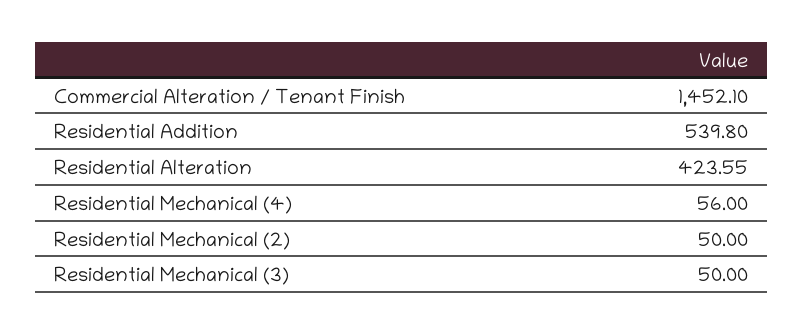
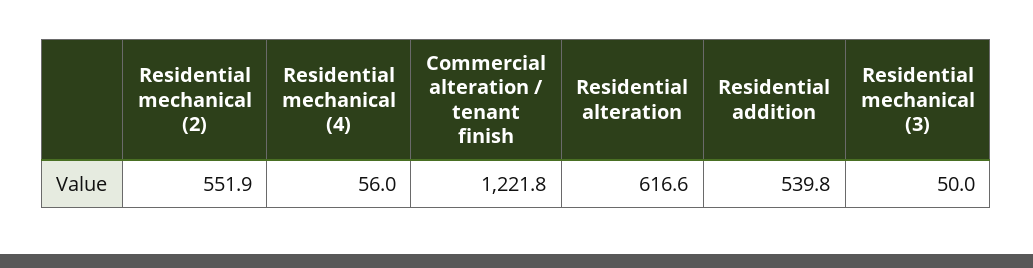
Commercial Alteration / Tenant Finish: 1452.1 -> 1221.8
Residential Alteration: 423.55 -> 616.6
Residential Mechanical (2): 50 -> 551.9

